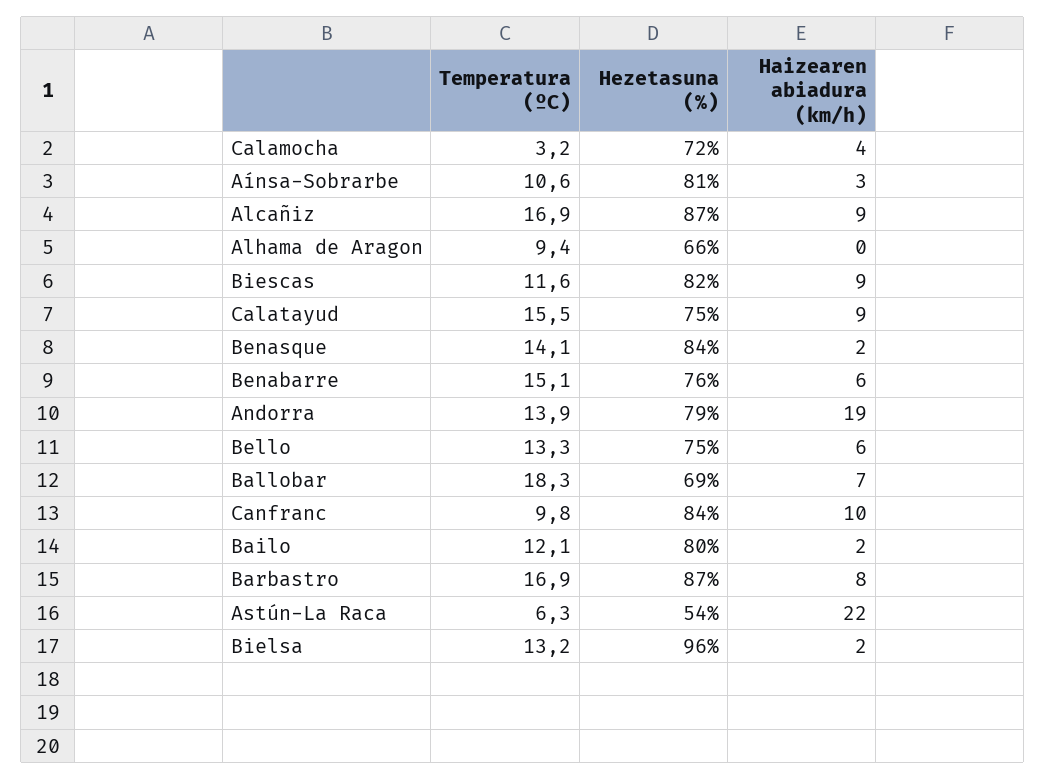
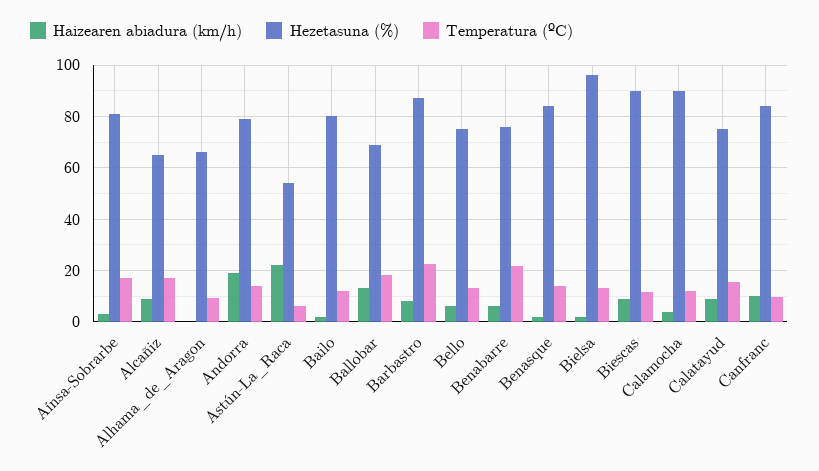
Temperatura (ºC), Calamocha: 3.2 -> 12.5
Hezetasuna (%), Calamocha: 72 -> 90
Temperatura (ºC), Aínsa-Sobrarbe: 10.6 -> 17.5
Hezetasuna (%), Alcañiz: 87 -> 65
Hezetasuna (%), Biescas: 82 -> 90
Temperatura (ºC), Benabarre: 15.1 -> 22.5
Haizearen abiadura (km/h), Ballobar: 7 -> 12.5
Temperatura (ºC), Barbastro: 16.9 -> 22.5

